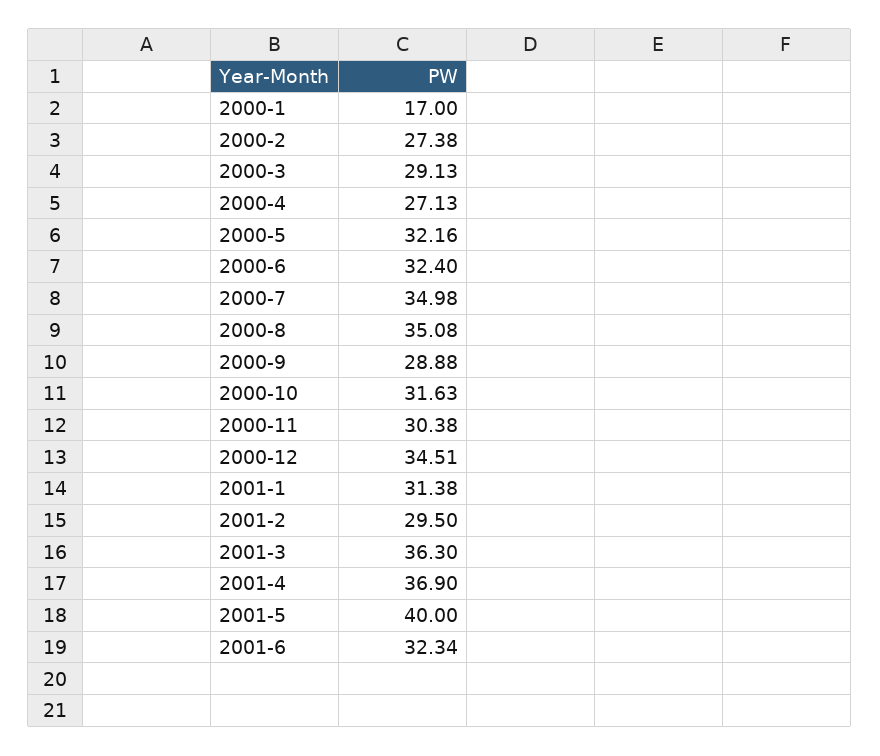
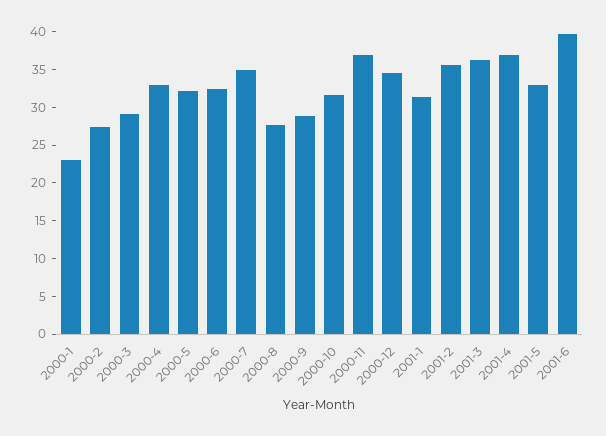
2000-1: 17 -> 22.5
2000-4: 27.13 -> 32.5
2000-8: 35.08 -> 27.5
2000-11: 30.38 -> 37.5
2001-2: 29.5 -> 35
2001-5: 40 -> 32.5
2001-6: 32.34 -> 40

